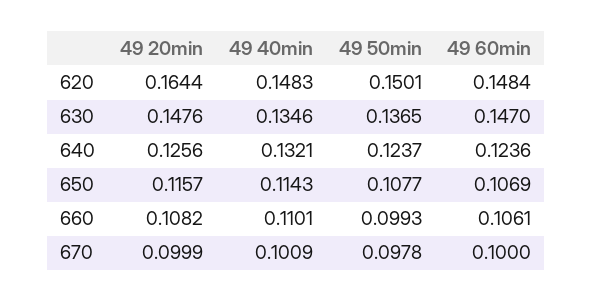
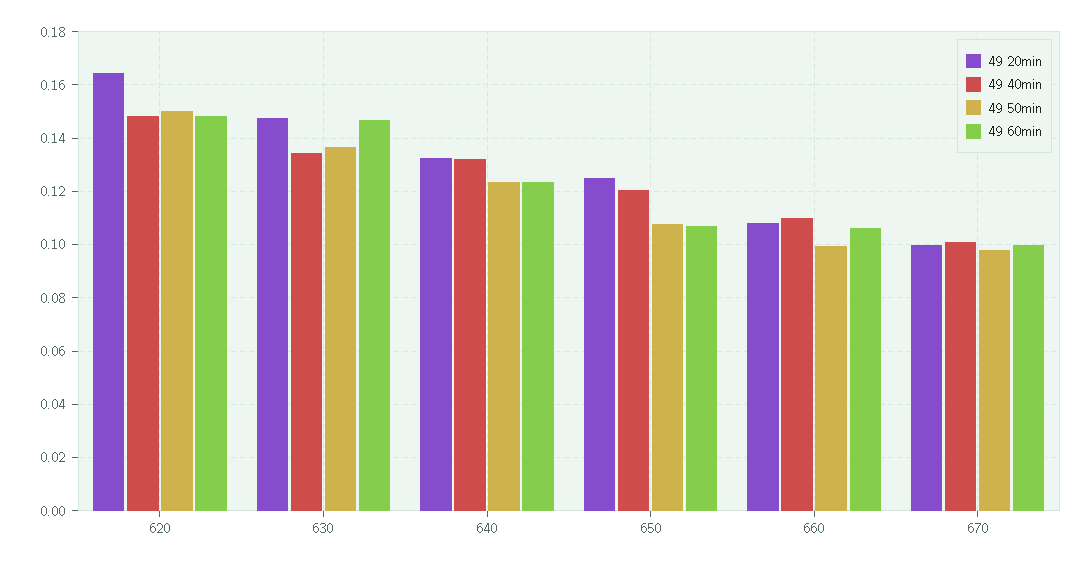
49 20min, 640: 0.1256 -> 0.1325
49 20min, 650: 0.1157 -> 0.125
49 40min, 650: 0.1143 -> 0.12

